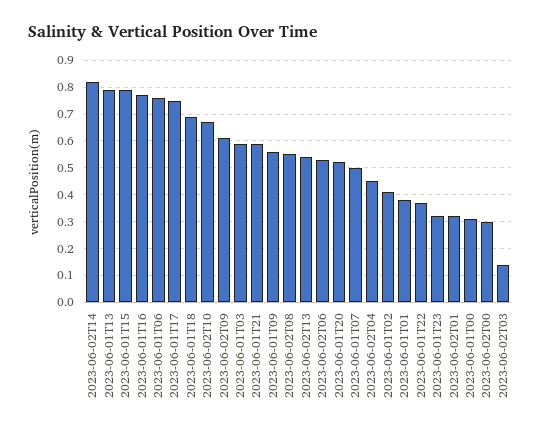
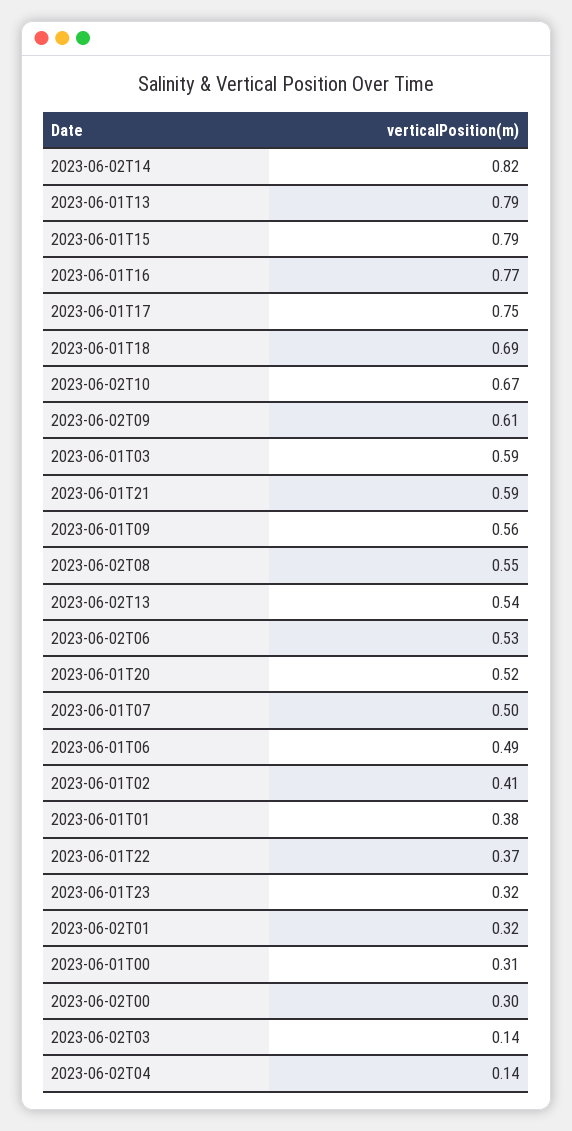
2023-06-01T06: 0.75 -> 0.49
2023-06-02T04: 0.45 -> 0.14

